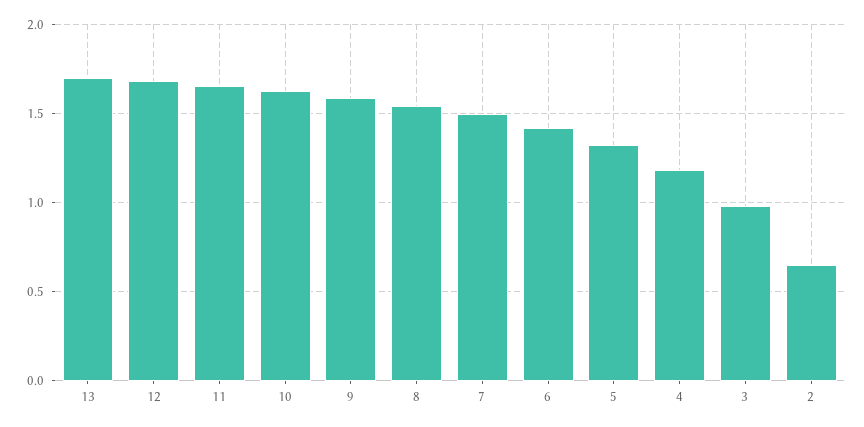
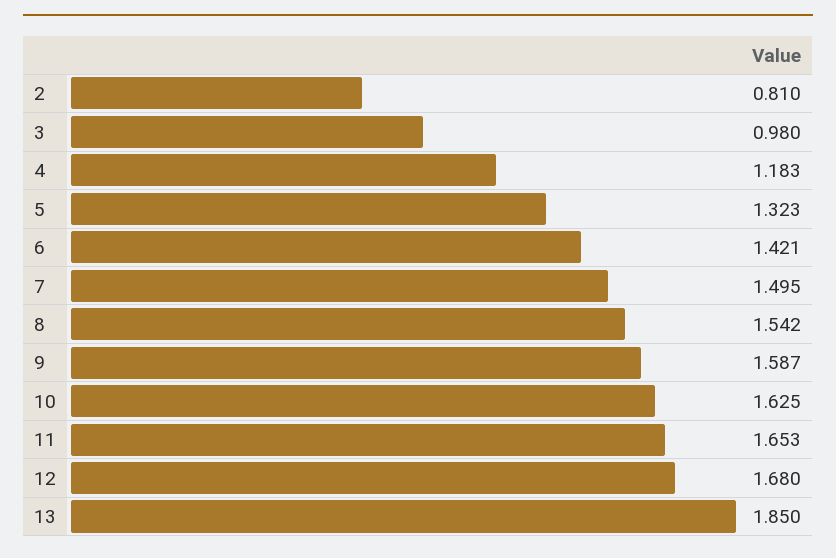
13: 1.7 -> 1.85
2: 0.65 -> 0.81

